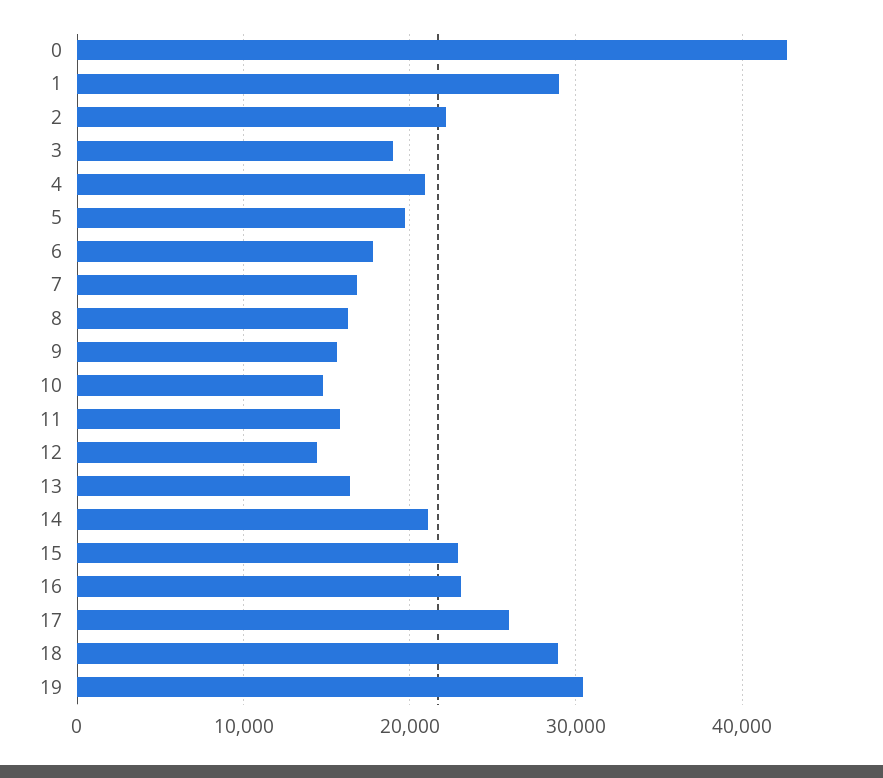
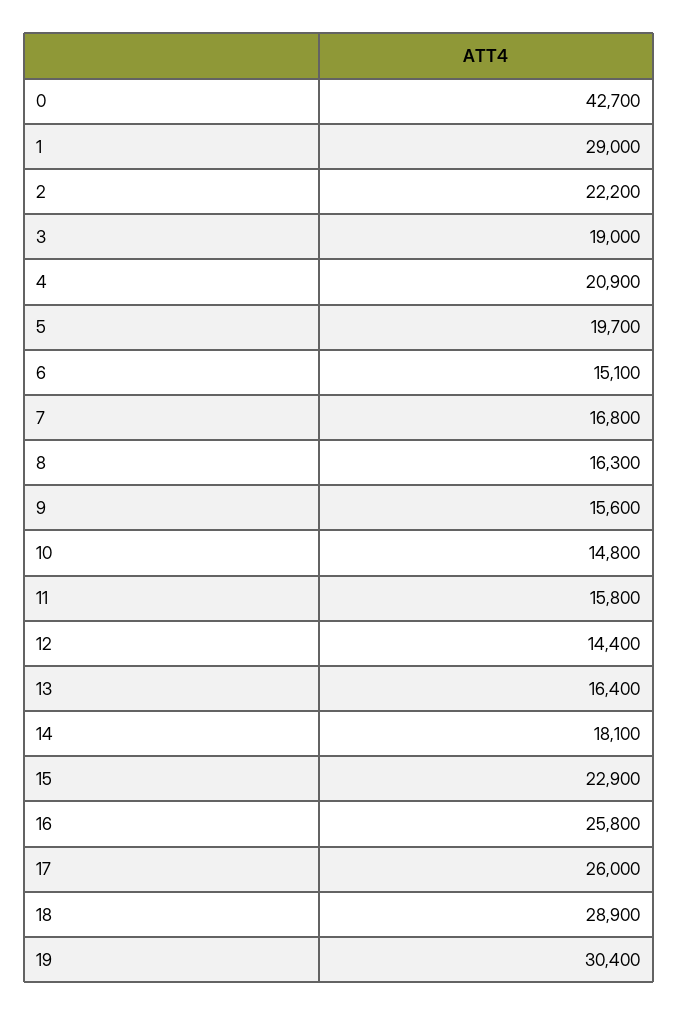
6: 18000 -> 15100
14: 21000 -> 18100
16: 23000 -> 25800

